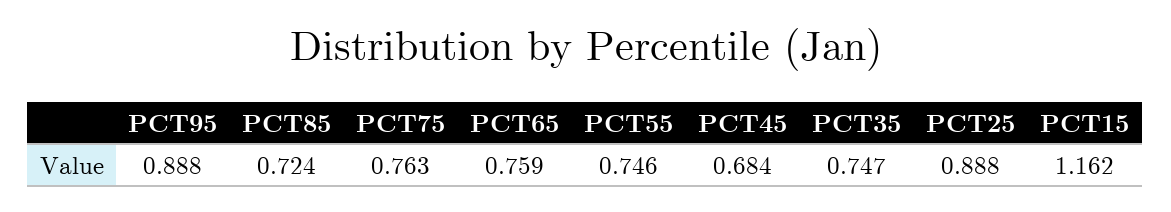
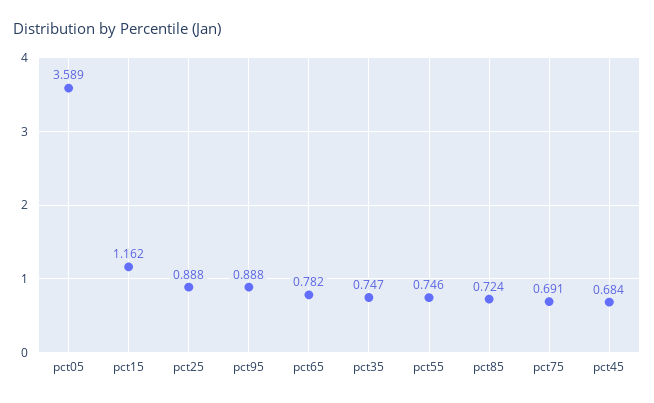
PCT75: 0.763 -> 0.691
PCT65: 0.759 -> 0.782
pct05: none -> 3.589

